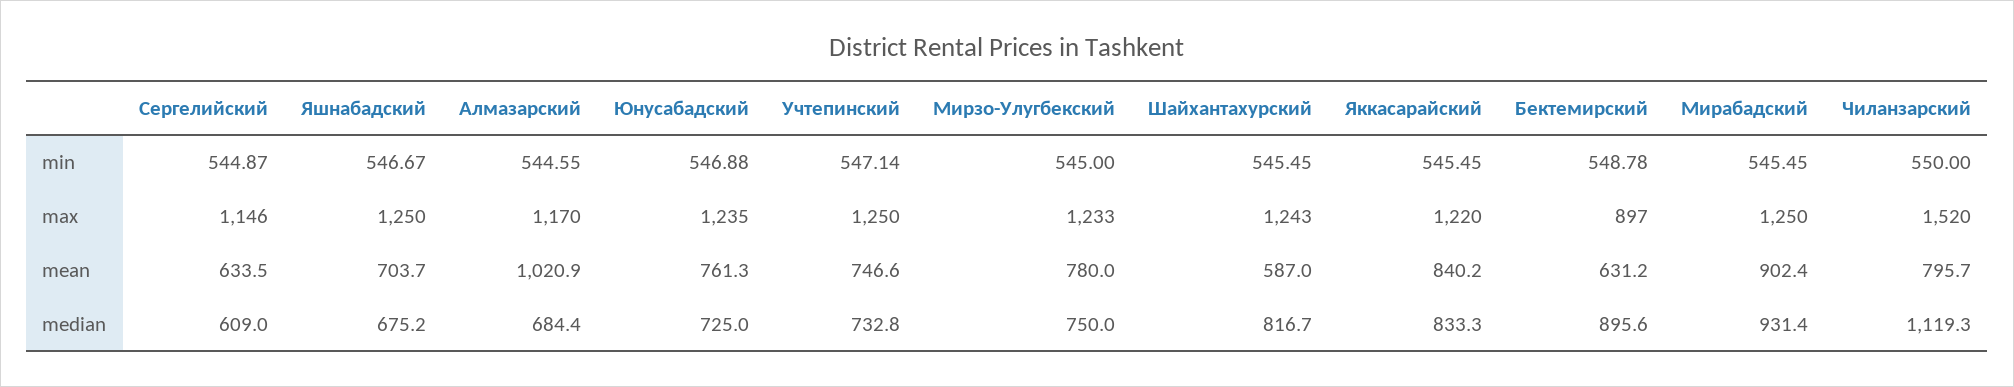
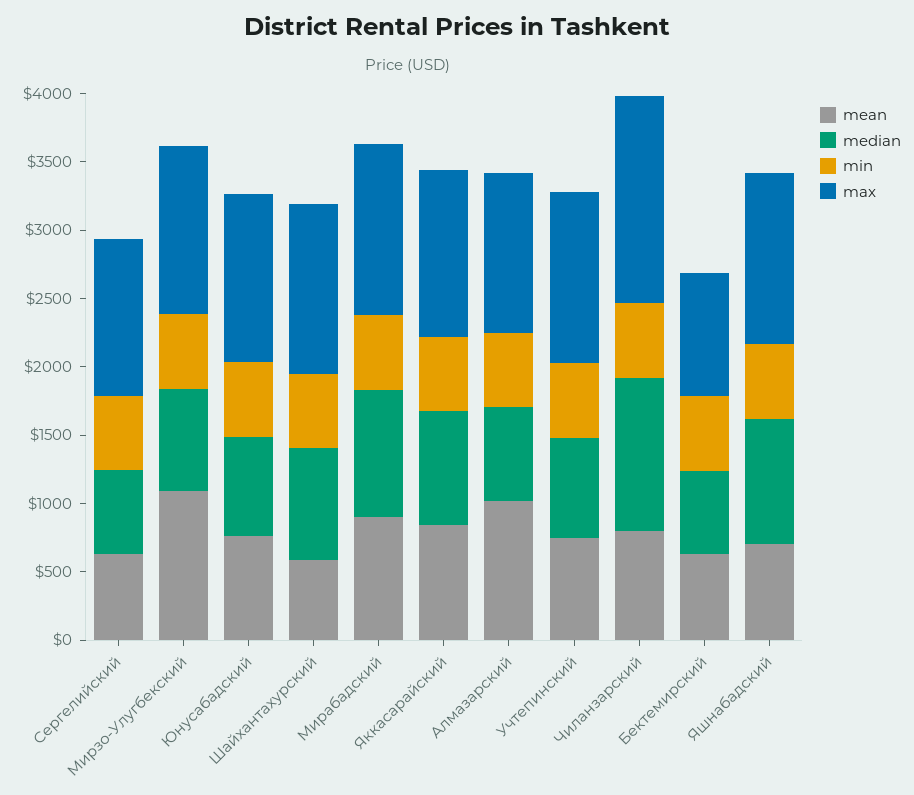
mean, Мирзо-Улугбекский: 780 -> 1100
median, Яшнабадский: 675.2 -> 900
median, Бектемирский: 895.6 -> 600

